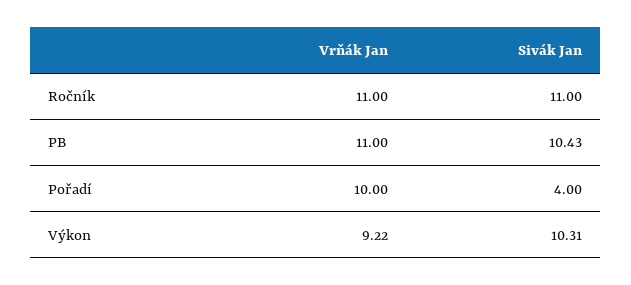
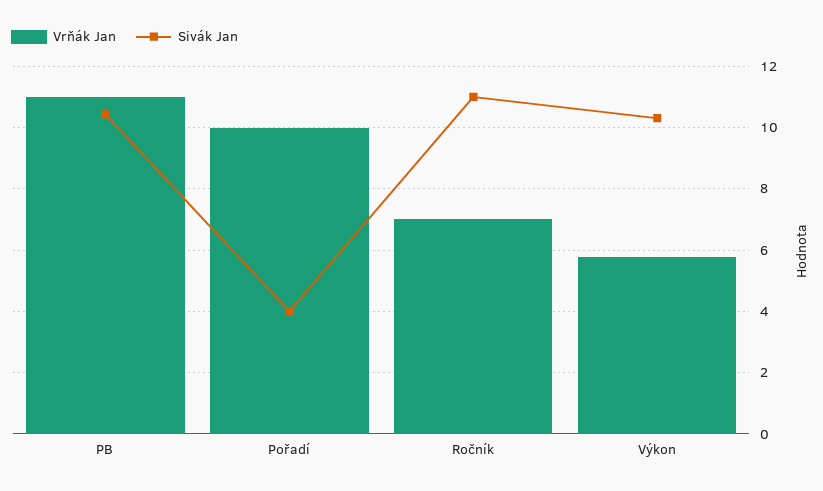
Vrňák Jan, Ročník: 11 -> 7
Vrňák Jan, Výkon: 9.22 -> 5.8

